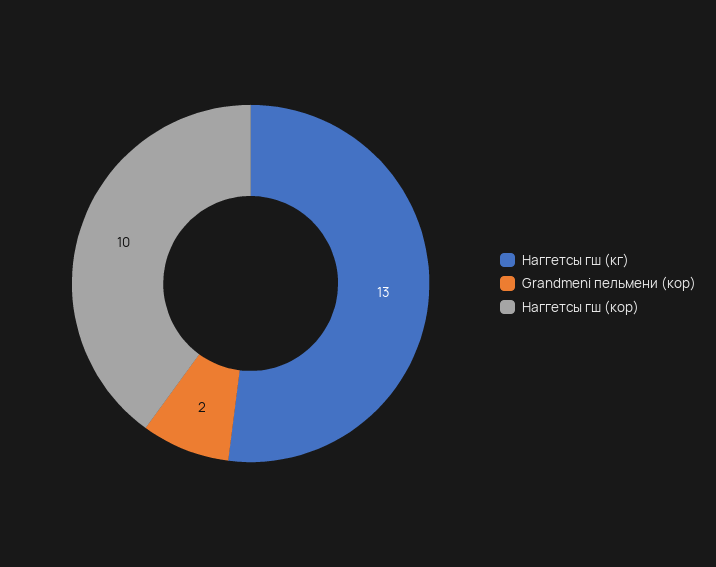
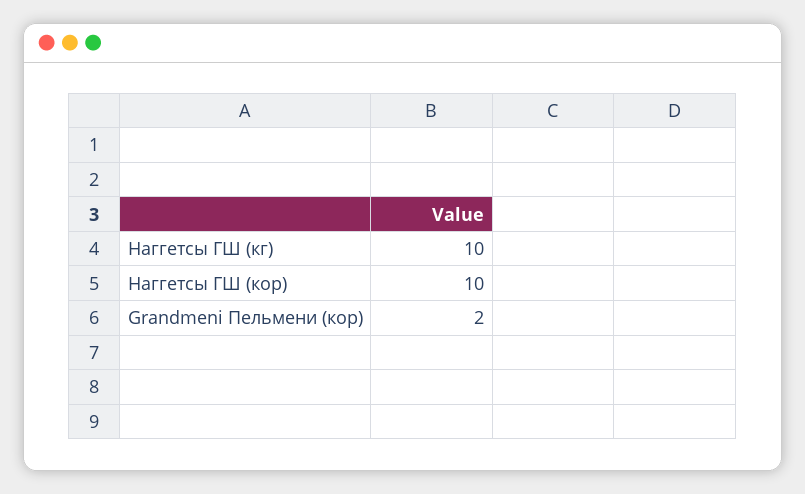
Наггетсы гш (кг): 13 -> 10

